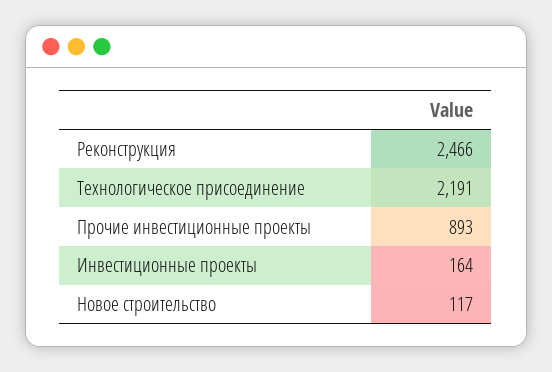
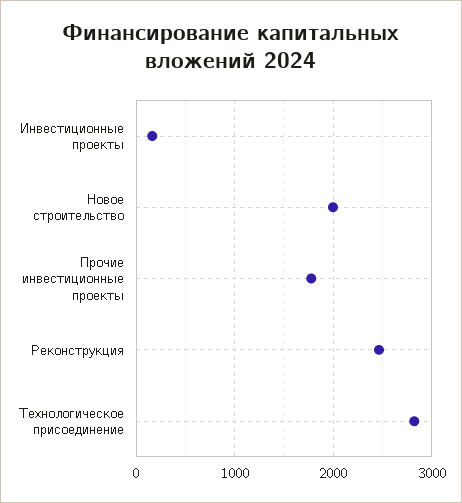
Технологическое присоединение: 2191 -> 2800
Прочие инвестиционные проекты: 893 -> 1800
Новое строительство: 117 -> 2000

